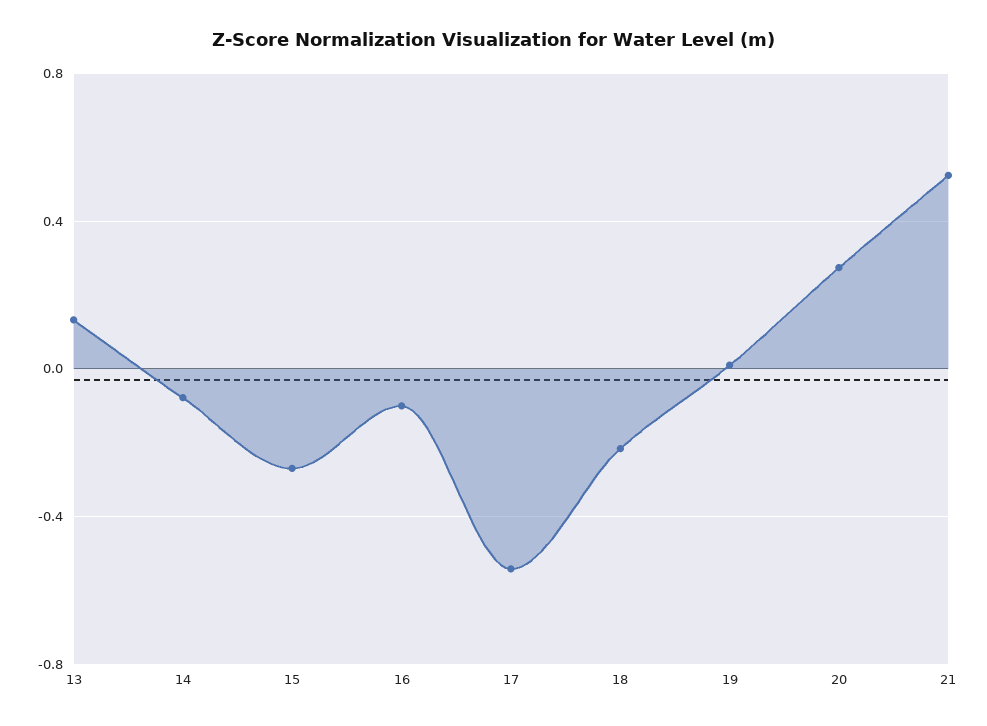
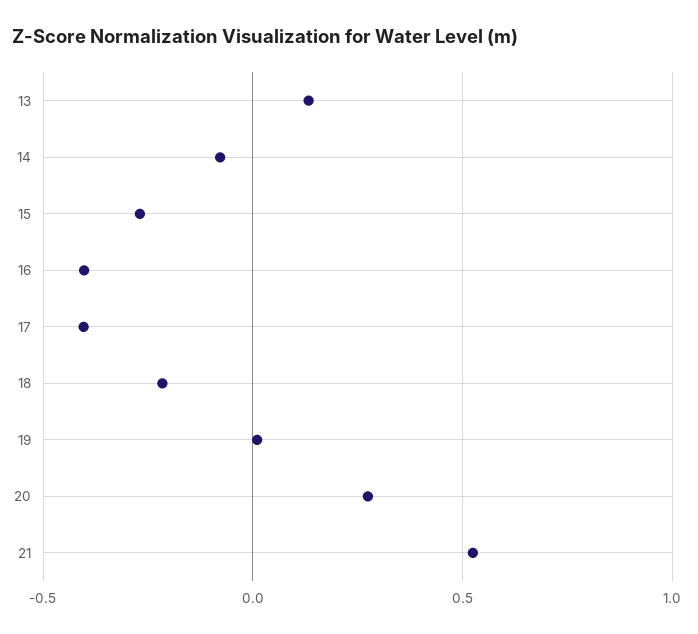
16: -0.1 -> -0.4
17: -0.55 -> -0.4

